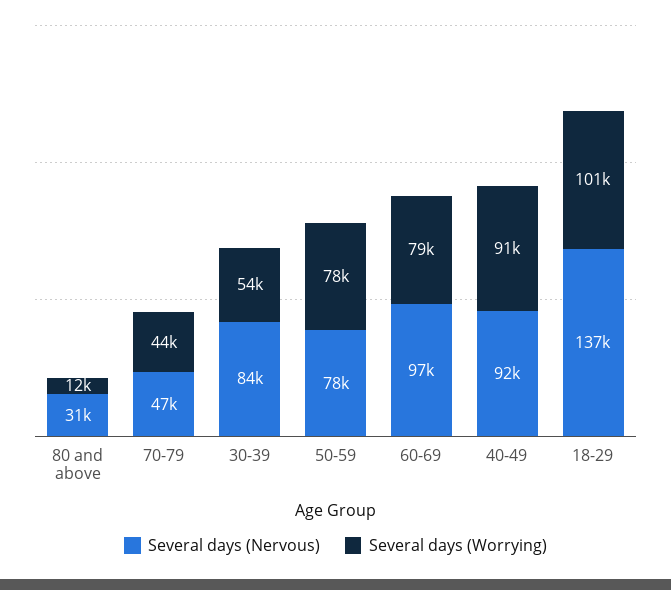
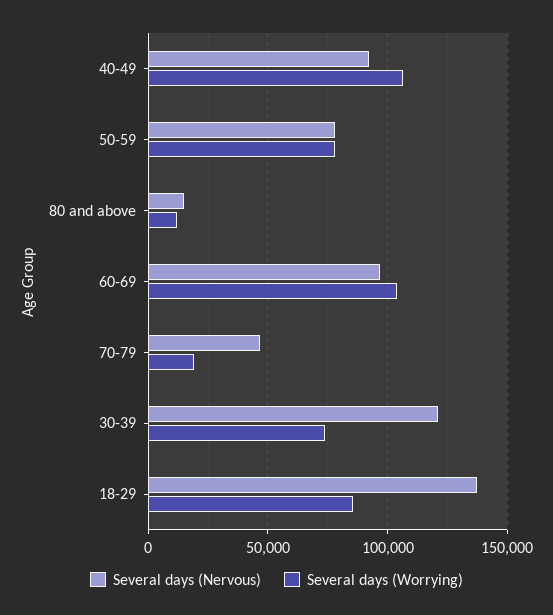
Several days (Nervous), 80 and above: 31000 -> 15000
Several days (Worrying), 70-79: 44000 -> 20000
Several days (Nervous), 30-39: 84000 -> 120000
Several days (Worrying), 30-39: 54000 -> 75000
Several days (Worrying), 60-69: 79000 -> 105000
Several days (Worrying), 40-49: 91000 -> 105000
Several days (Worrying), 18-29: 101000 -> 85000

